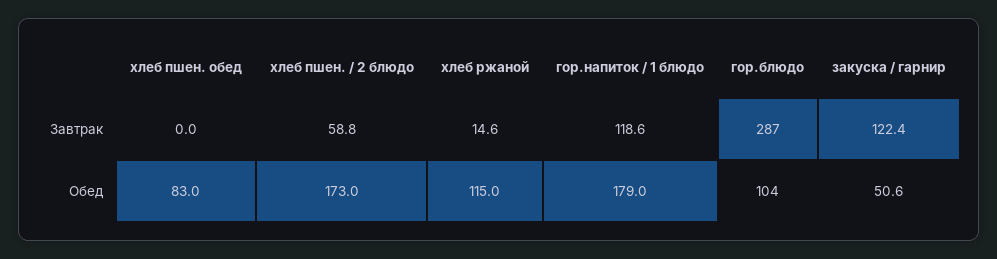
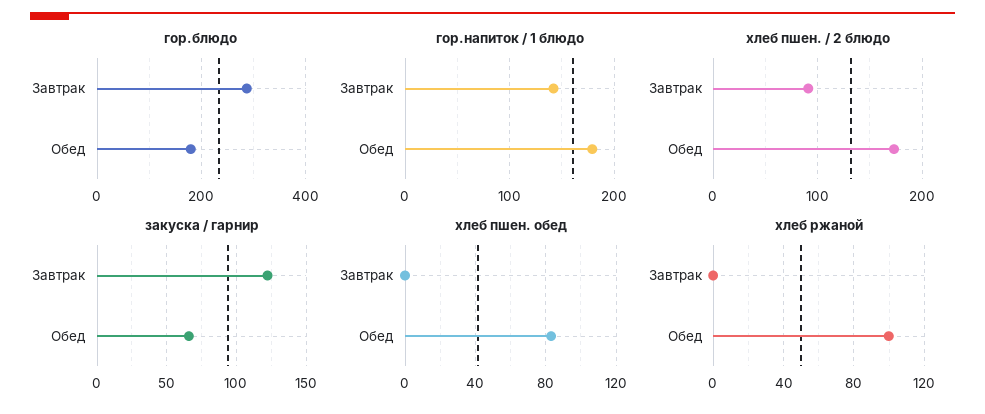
хлеб пшен. / 2 блюдо, Завтрак: 58.8 -> 90
хлеб ржаной, Завтрак: 14.6 -> 0
гор.напиток / 1 блюдо, Завтрак: 118.6 -> 140
хлеб ржаной, Обед: 115 -> 100
гор.блюдо, Обед: 104 -> 180
закуска / гарнир, Обед: 50.6 -> 65

